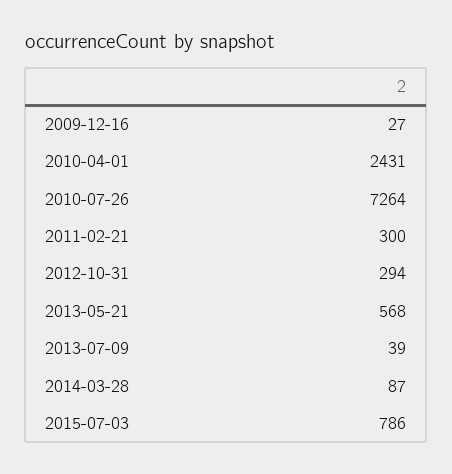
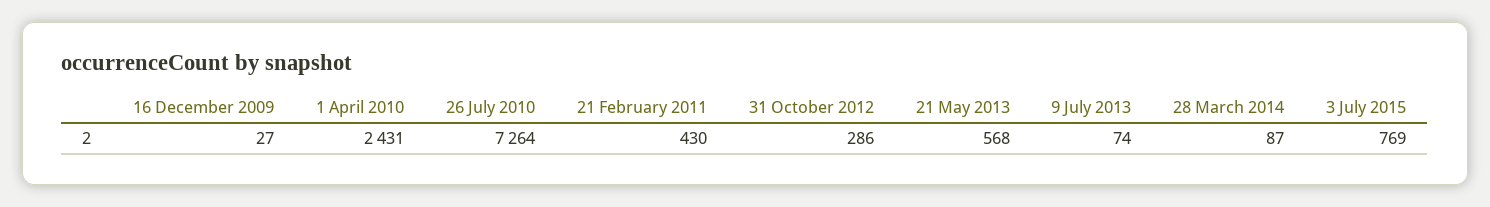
2011-02-21: 300 -> 430
2012-10-31: 294 -> 286
2013-07-09: 39 -> 74
2015-07-03: 786 -> 769

